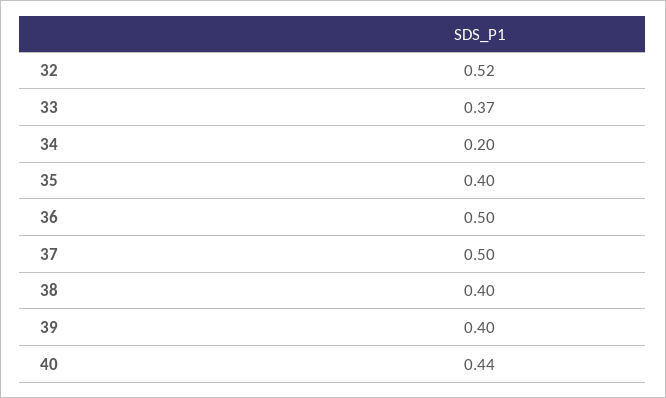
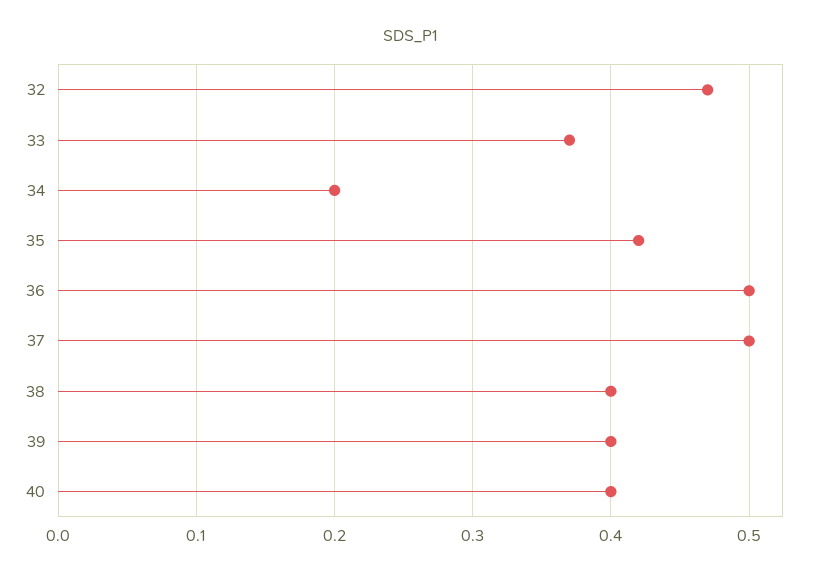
32: 0.52 -> 0.47
35: 0.4 -> 0.42
40: 0.44 -> 0.4

